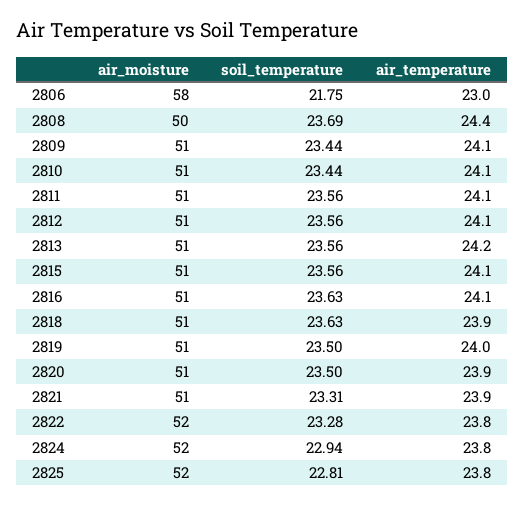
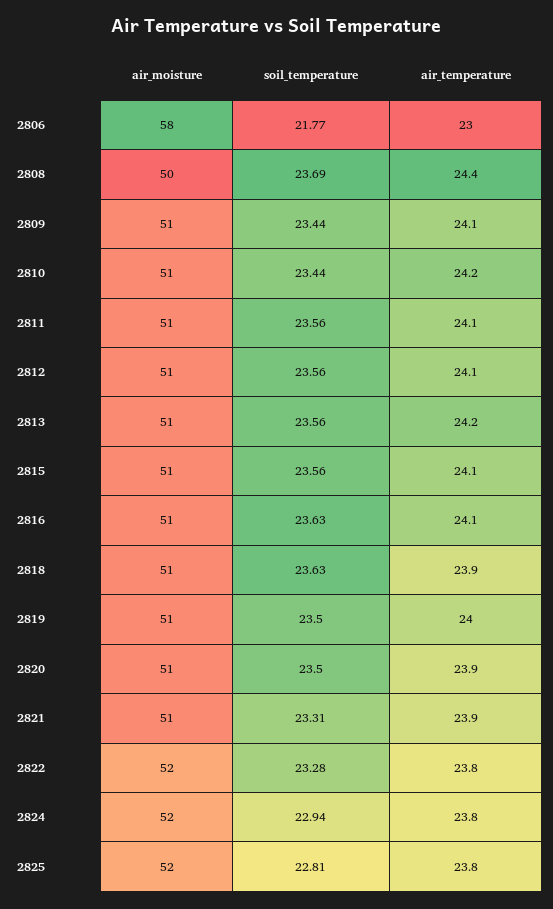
soil_temperature, 2806: 21.75 -> 21.77
air_temperature, 2810: 24.1 -> 24.2

